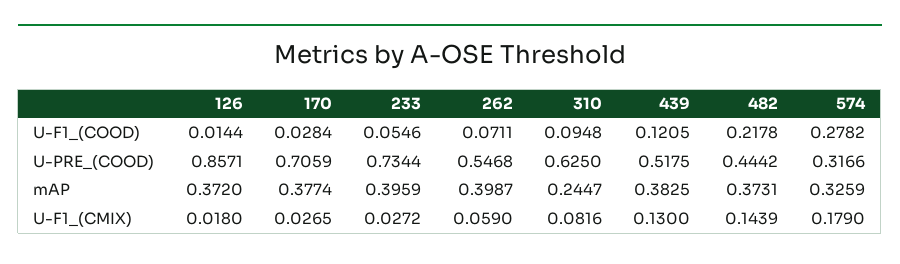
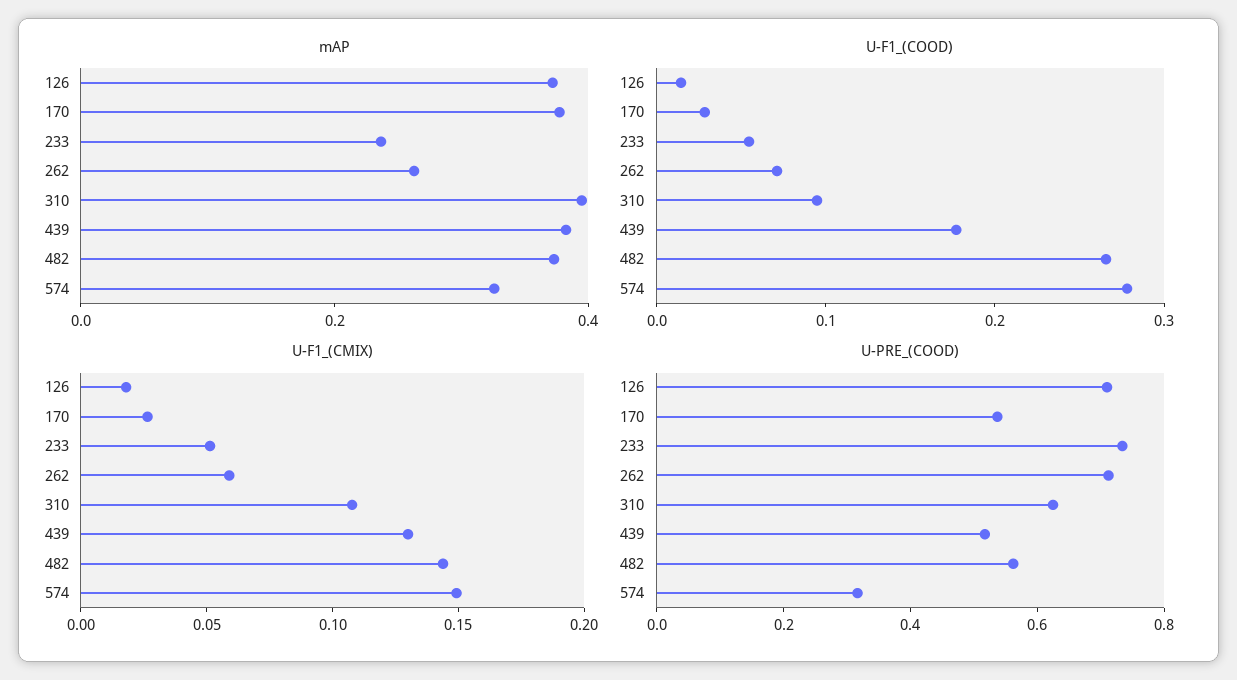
U-F1_(COOD), 439: 0.1205 -> 0.18
U-F1_(COOD), 482: 0.2178 -> 0.26
U-PRE_(COOD), 126: 0.8571 -> 0.7
U-PRE_(COOD), 170: 0.7059 -> 0.55
U-PRE_(COOD), 262: 0.5468 -> 0.7
U-PRE_(COOD), 482: 0.4442 -> 0.55
mAP, 233: 0.3959 -> 0.25
mAP, 262: 0.3987 -> 0.25
mAP, 310: 0.2447 -> 0.4
U-F1_(CMIX), 233: 0.0272 -> 0.05
U-F1_(CMIX), 310: 0.0816 -> 0.11
U-F1_(CMIX), 574: 0.179 -> 0.15

